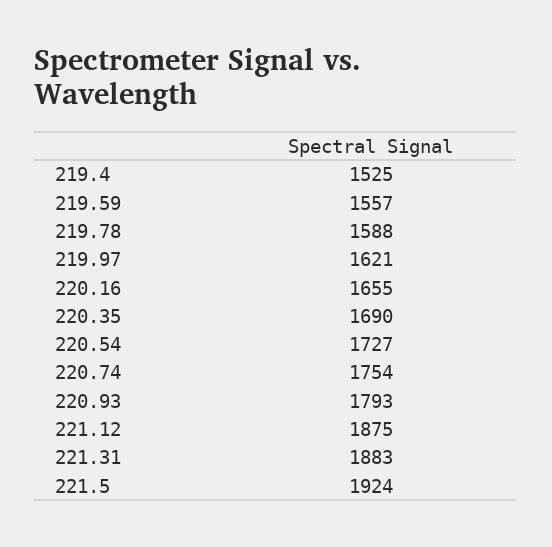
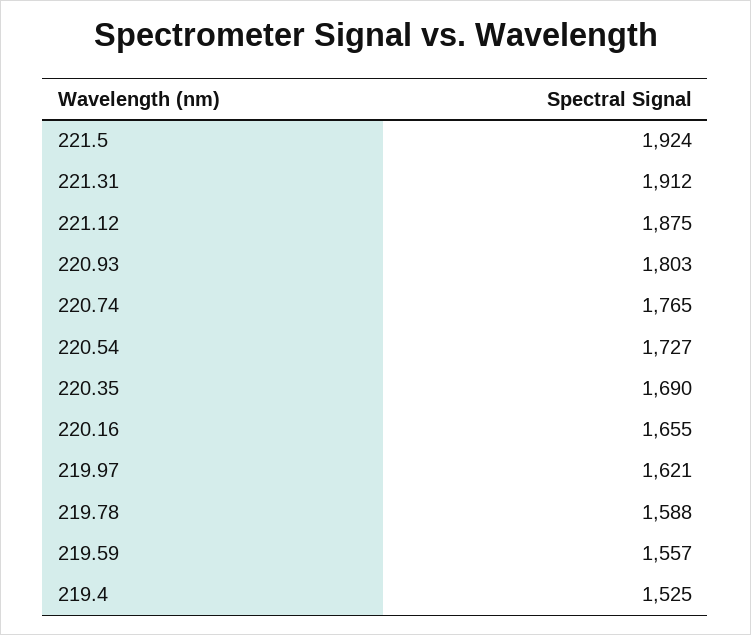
220.74: 1754 -> 1765
220.93: 1793 -> 1803
221.31: 1883 -> 1912

